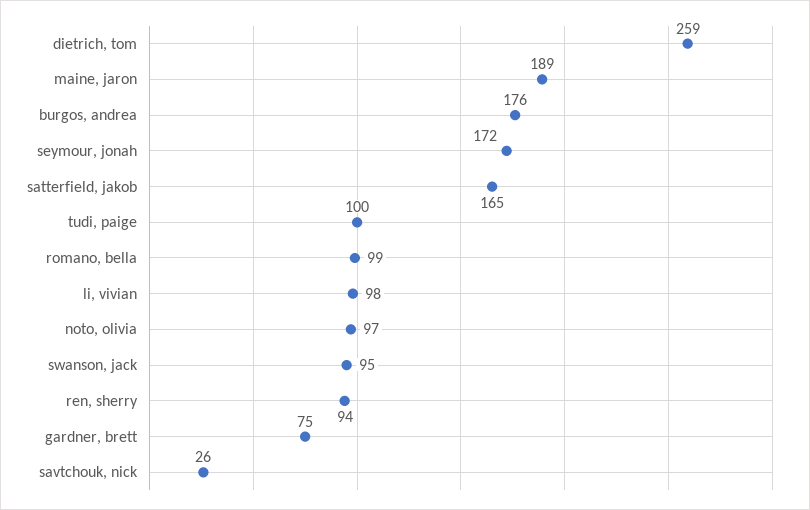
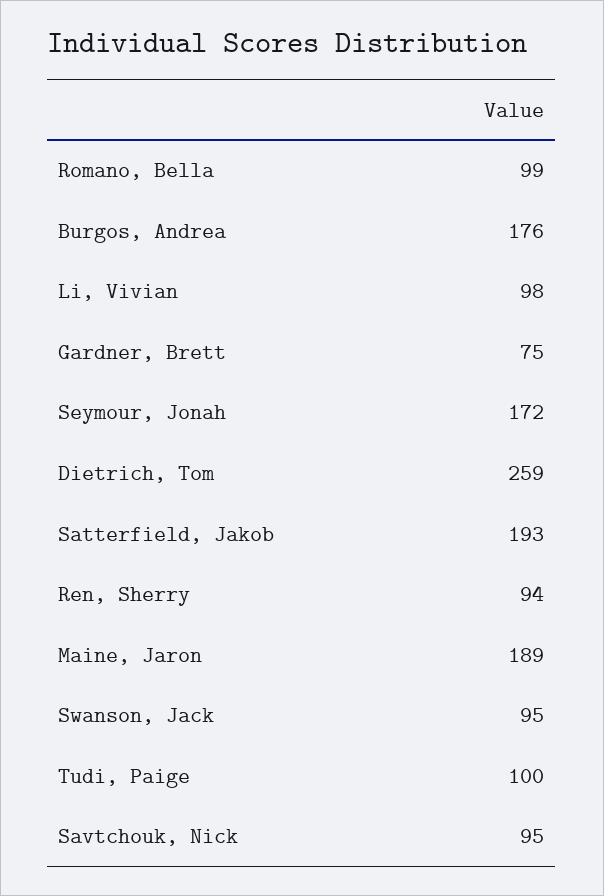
satterfield, jakob: 165 -> 193
noto, olivia: 97 -> none
savtchouk, nick: 26 -> 95

